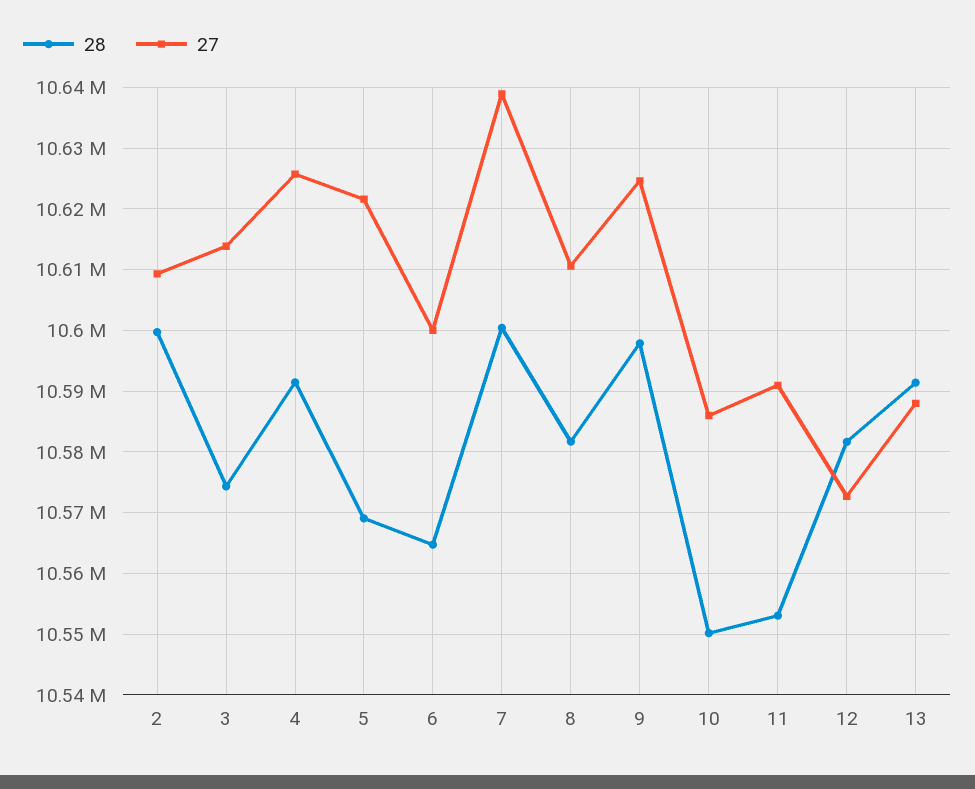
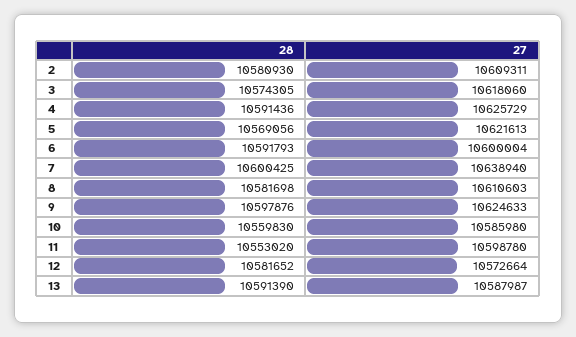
28, 2: 10600000 -> 10580930
27, 3: 10614000 -> 10618060
28, 6: 10565000 -> 10591793
28, 10: 10550000 -> 10559830
27, 11: 10591000 -> 10598780

